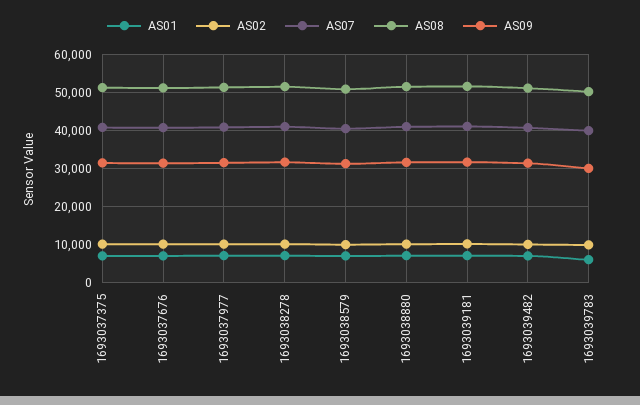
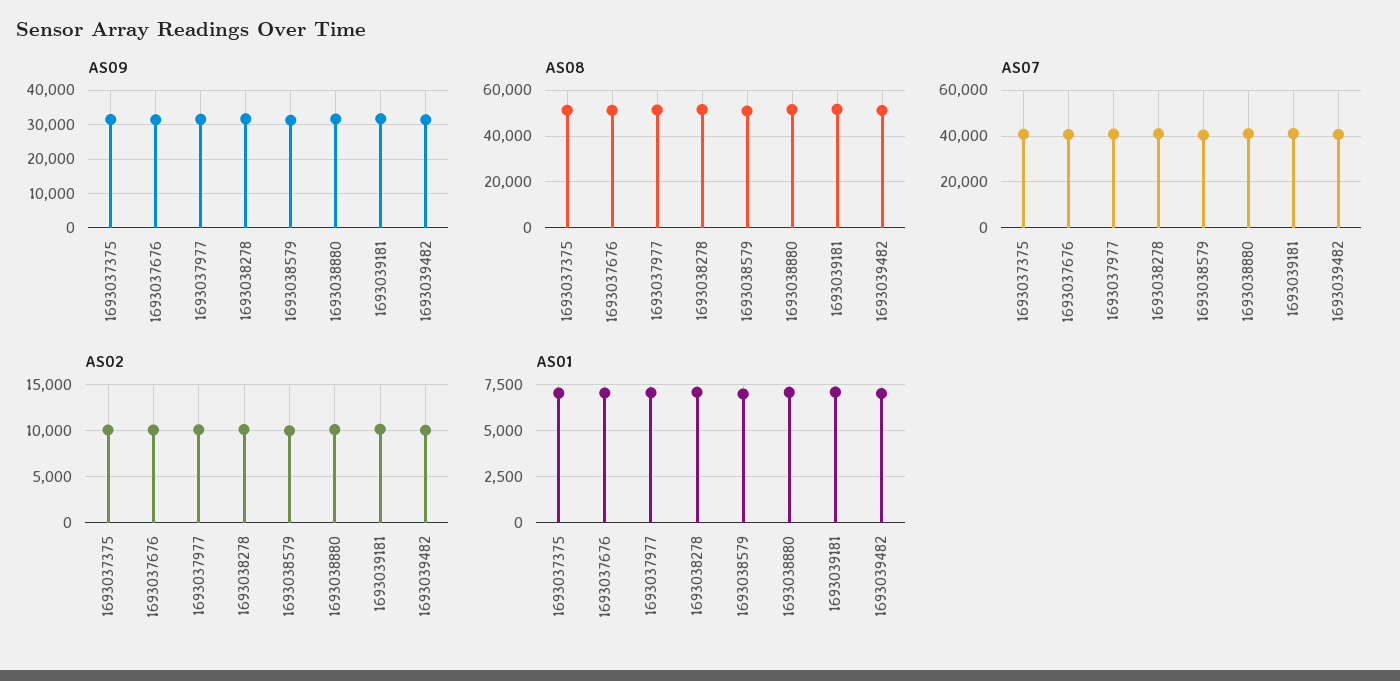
AS01, 1693039783: 6000 -> none
AS02, 1693039783: 10000 -> none
AS07, 1693039783: 40000 -> none
AS08, 1693039783: 50000 -> none
AS09, 1693039783: 30000 -> none

